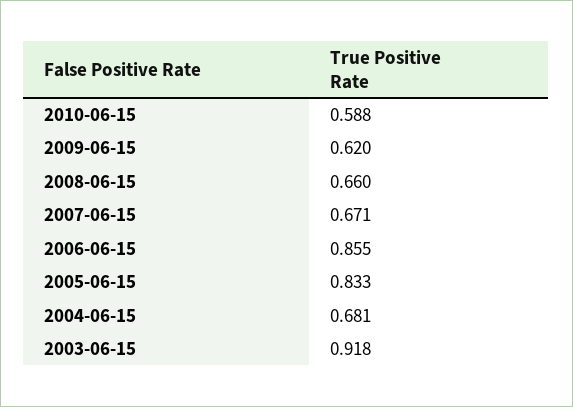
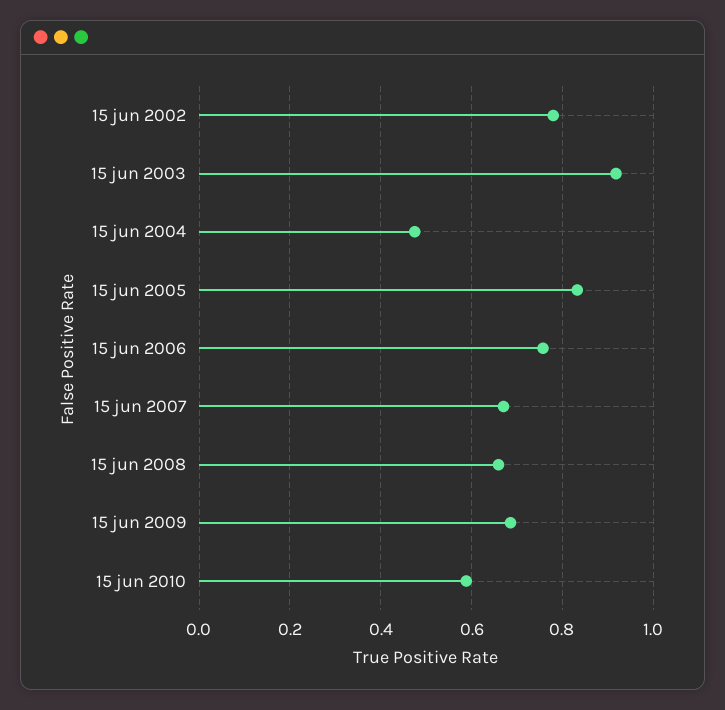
2009-06-15: 0.62 -> 0.68
2006-06-15: 0.855 -> 0.76
2004-06-15: 0.681 -> 0.48
15 jun 2002: none -> 0.78

